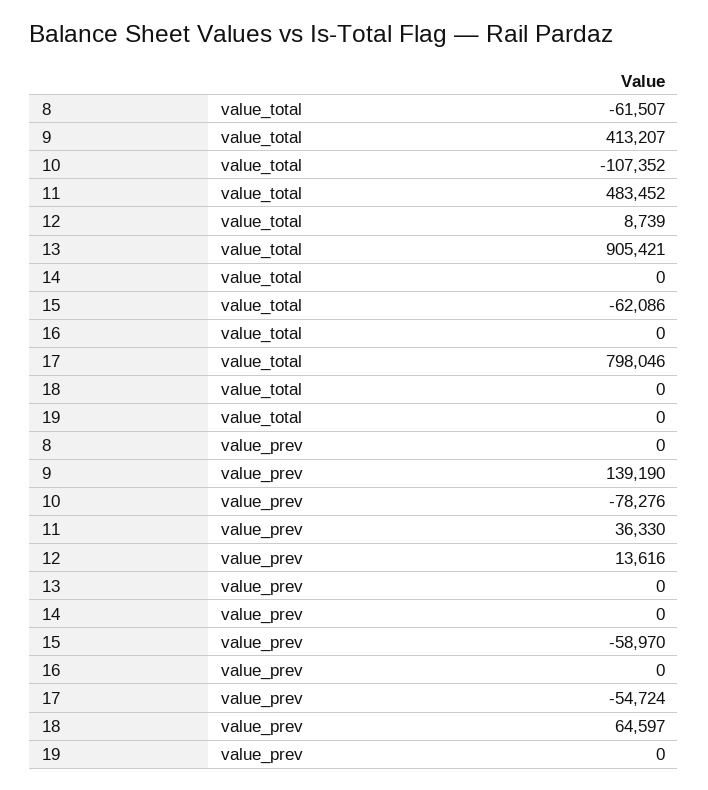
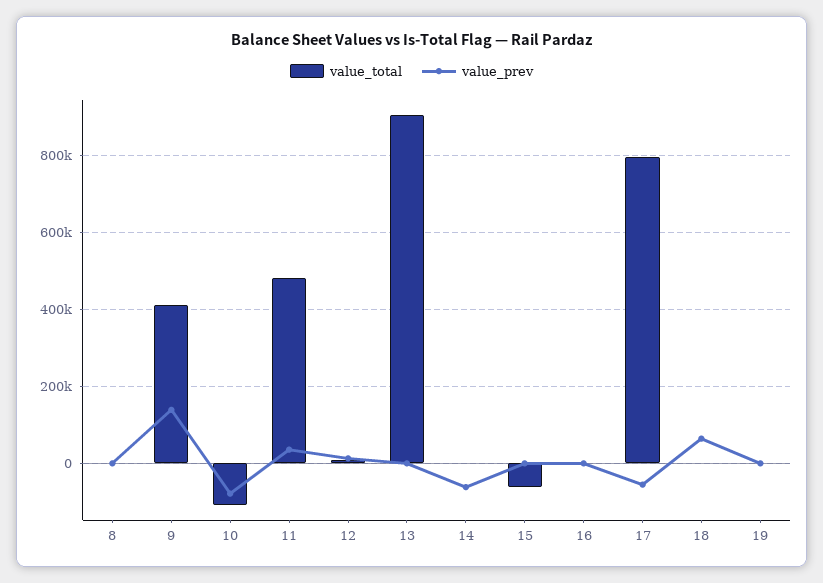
value_total, 8: -61507 -> 0
value_prev, 14: 0 -> -60000
value_prev, 15: -58970 -> 0

